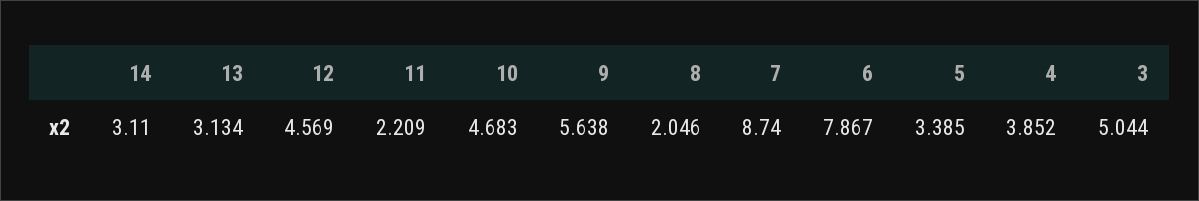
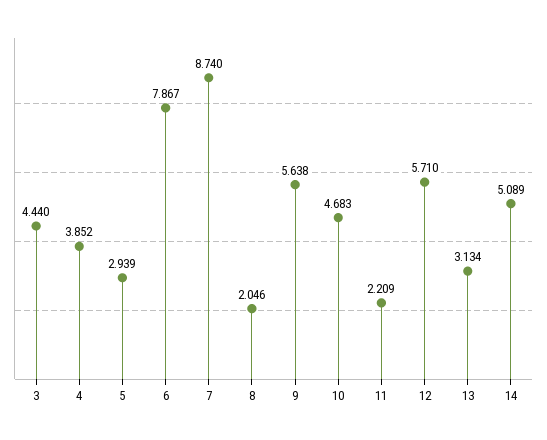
14: 3.11 -> 5.089
12: 4.569 -> 5.71
5: 3.385 -> 2.939
3: 5.044 -> 4.44

